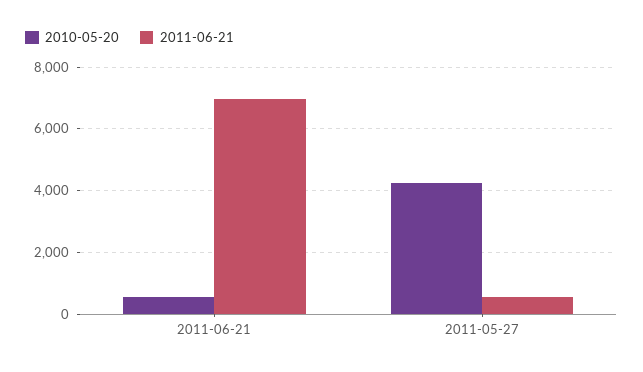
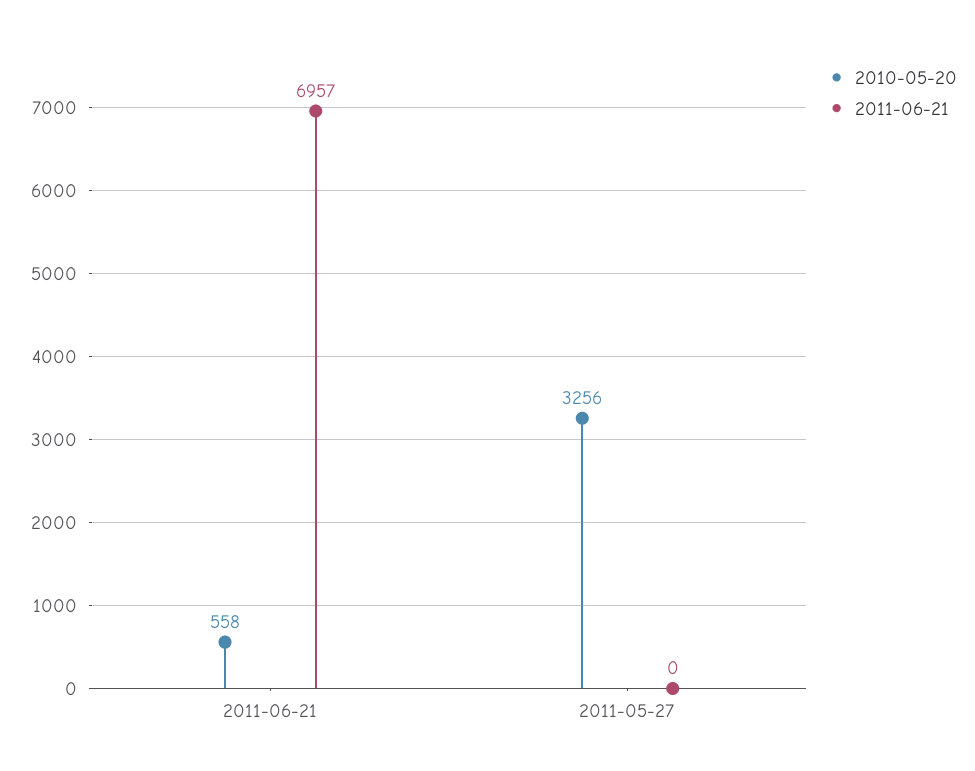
2010-05-20, 2011-05-27: 4200 -> 3256
2011-06-21, 2011-05-27: 600 -> 0

